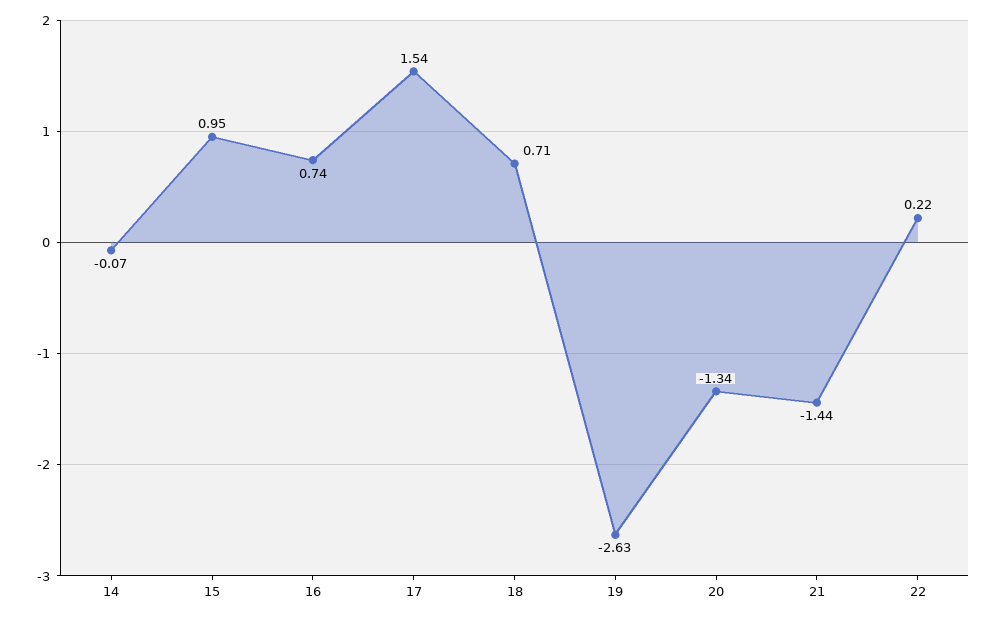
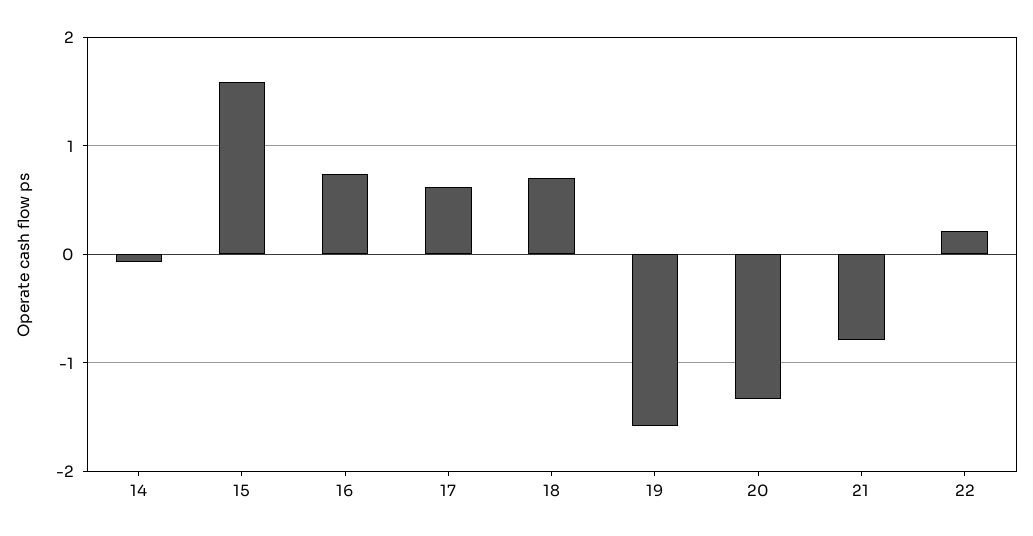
15: 0.95 -> 1.6
17: 1.54 -> 0.6
19: -2.63 -> -1.6
21: -1.44 -> -0.8

